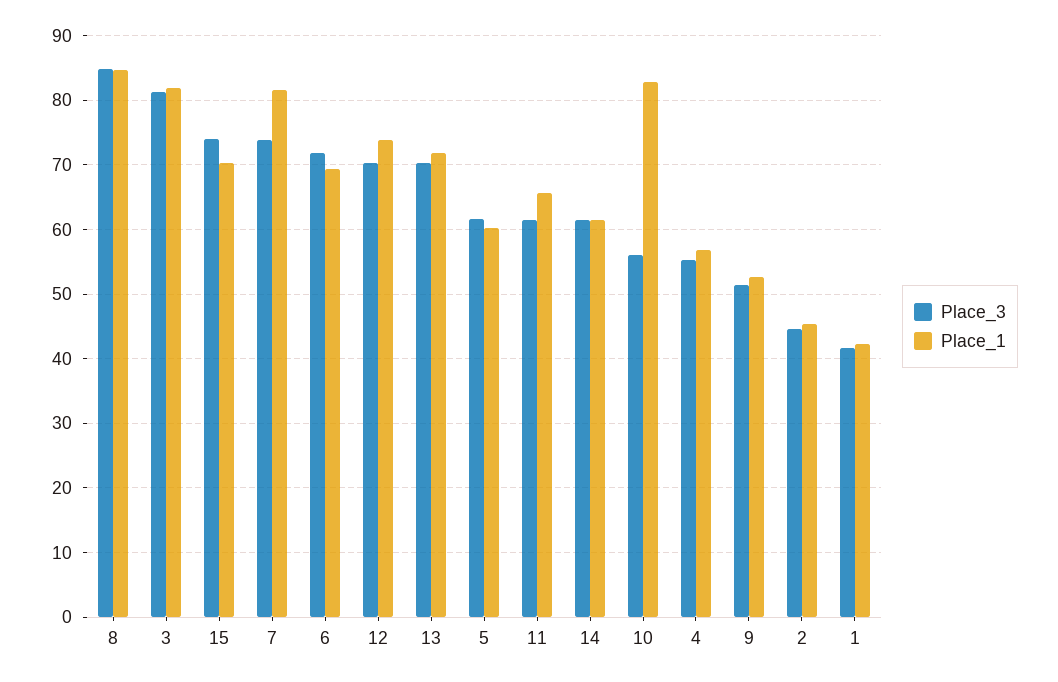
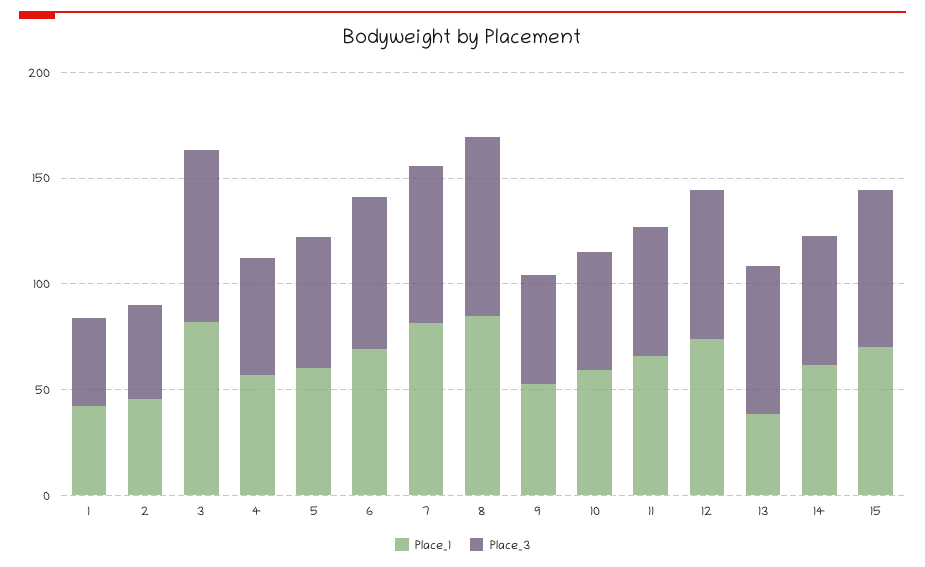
Place_1, 13: 72 -> 40
Place_1, 10: 83 -> 60

